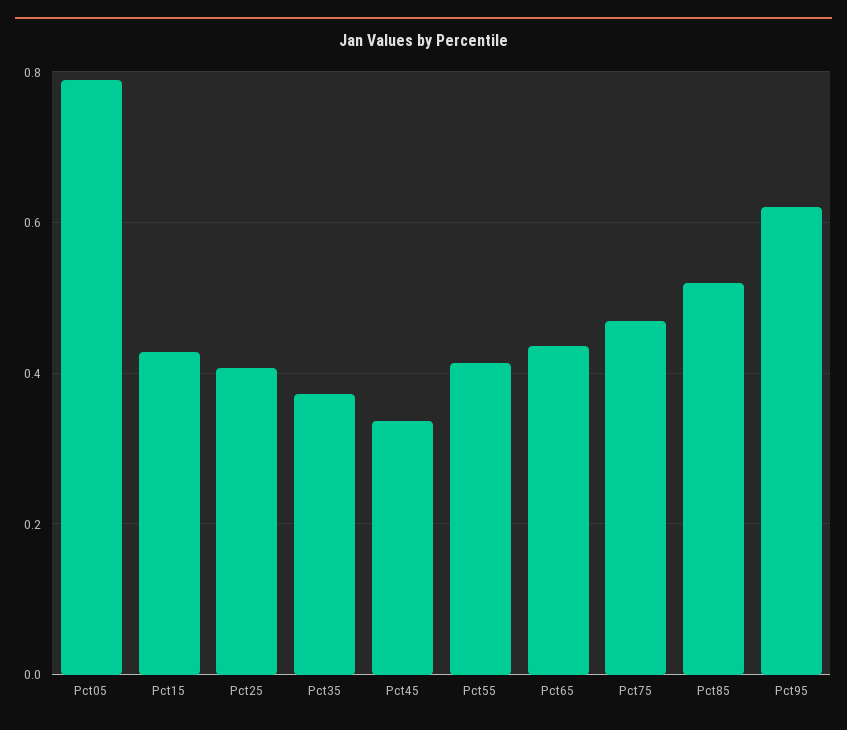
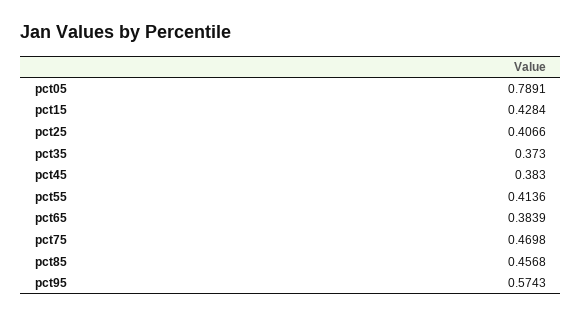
Pct45: 0.34 -> 0.383
Pct65: 0.44 -> 0.3839
Pct85: 0.52 -> 0.4568
Pct95: 0.62 -> 0.5743

